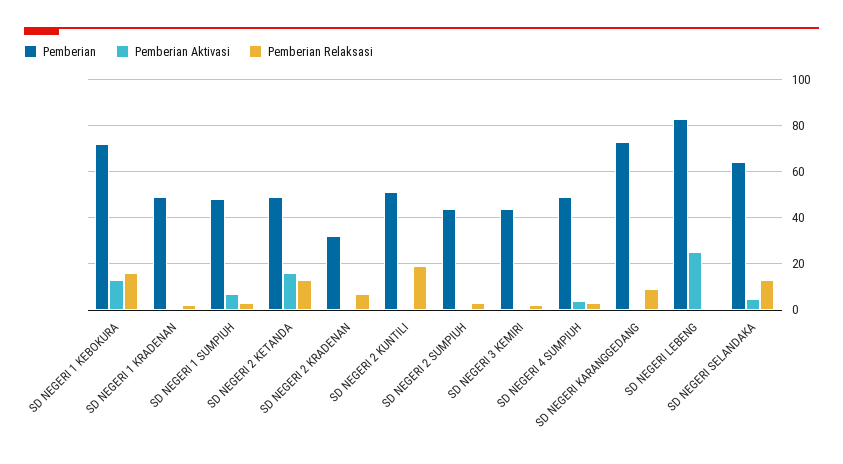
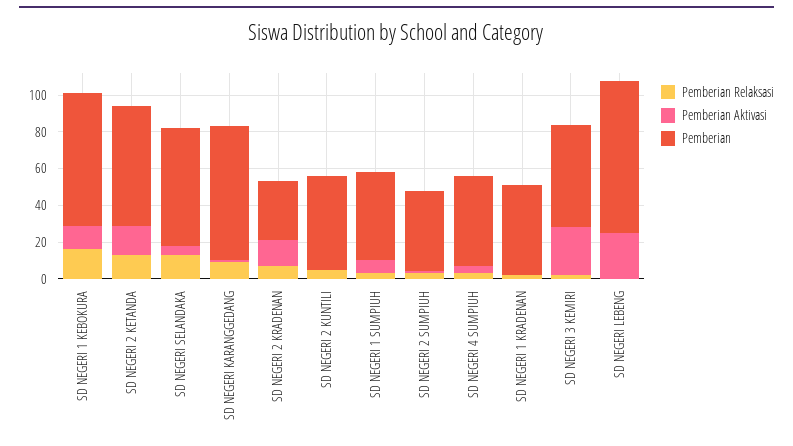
Pemberian, SD NEGERI 2 KETANDA: 50 -> 65
Pemberian Aktivasi, SD NEGERI 2 KRADENAN: 0 -> 15
Pemberian Relaksasi, SD NEGERI 2 KUNTILI: 20 -> 5
Pemberian, SD NEGERI 3 KEMIRI: 45 -> 55
Pemberian Aktivasi, SD NEGERI 3 KEMIRI: 0 -> 25

